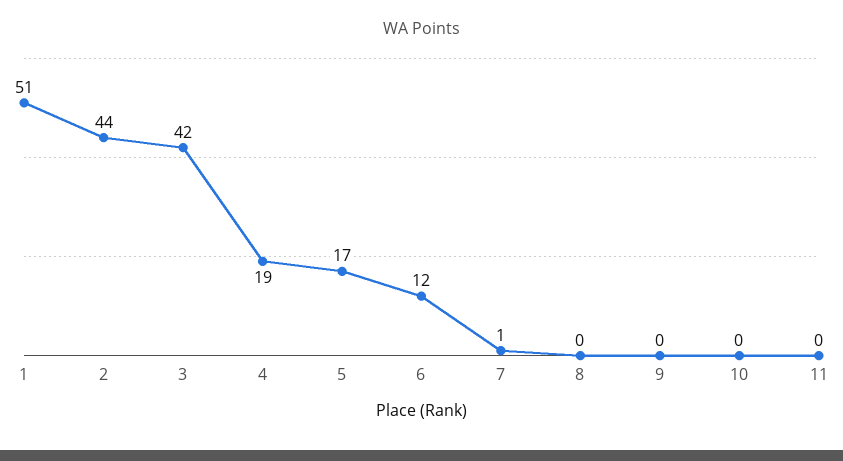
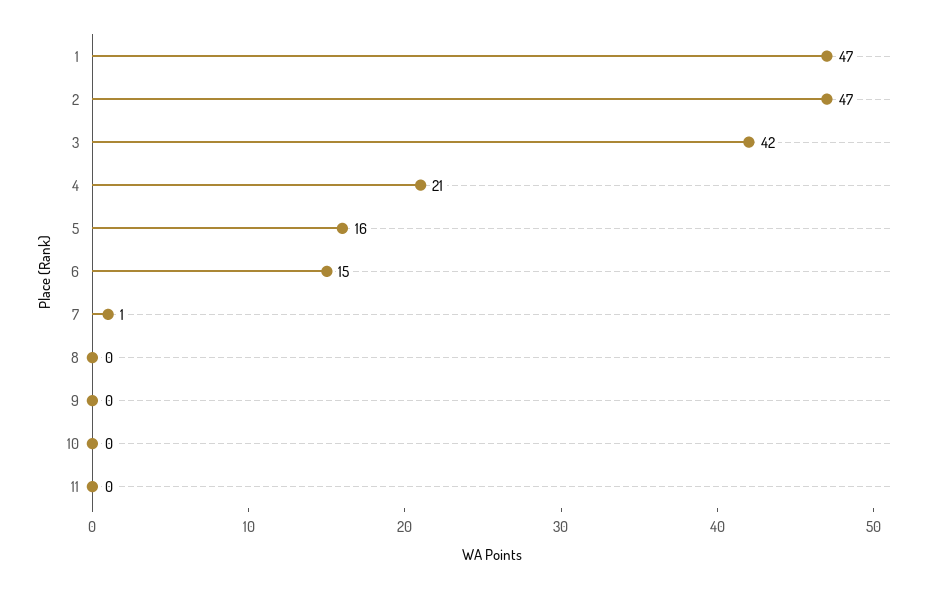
1: 51 -> 47
2: 44 -> 47
4: 19 -> 21
5: 17 -> 16
6: 12 -> 15

